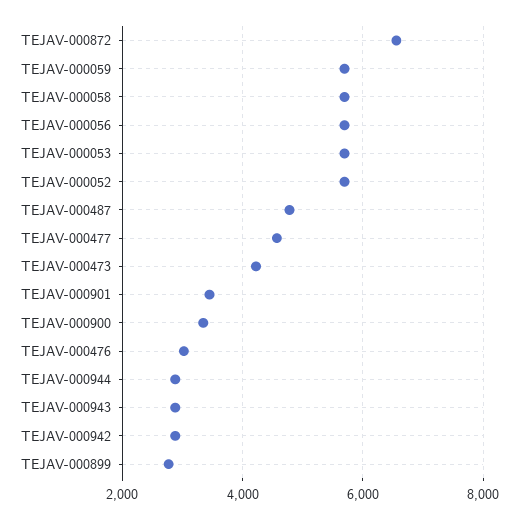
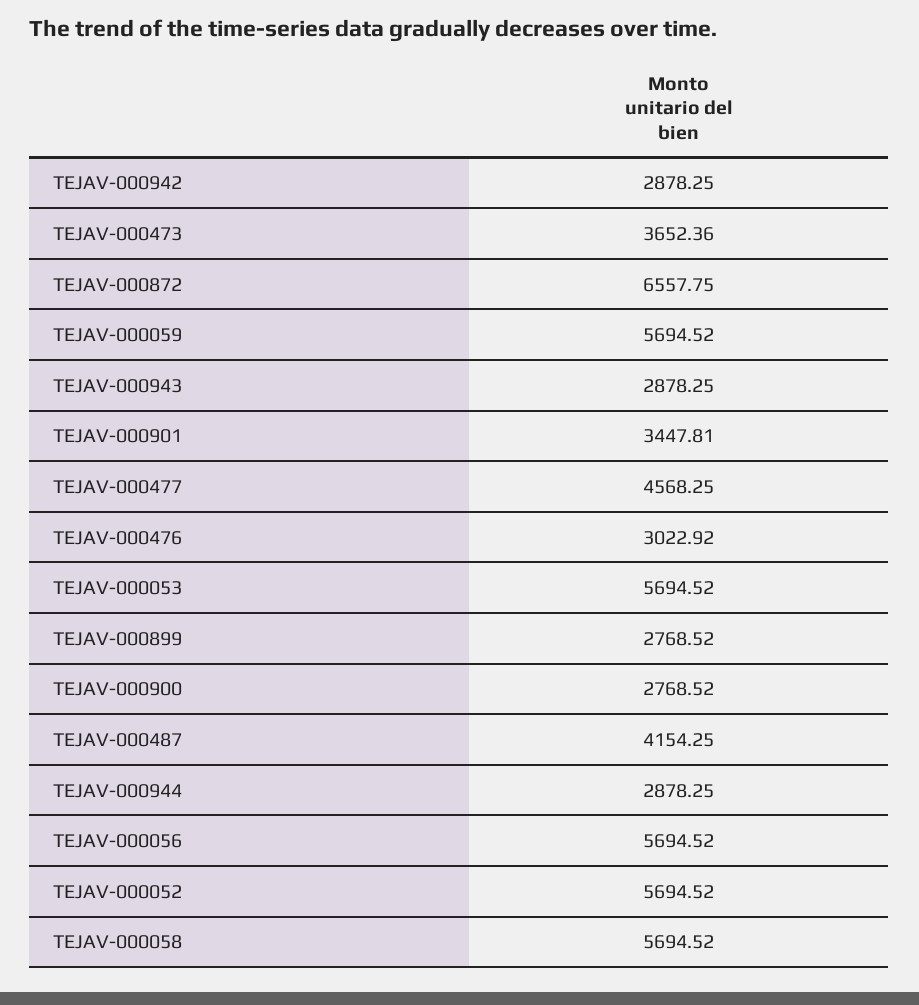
TEJAV-000487: 4800 -> 4154.25
TEJAV-000473: 4200 -> 3652.36
TEJAV-000900: 3400 -> 2768.52

